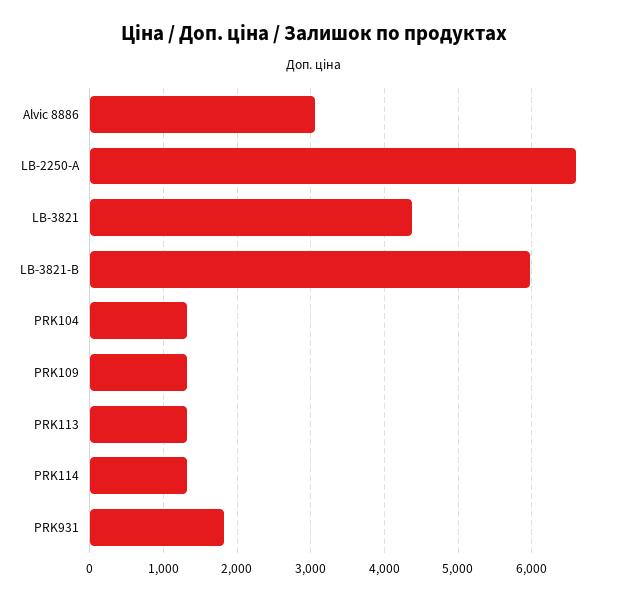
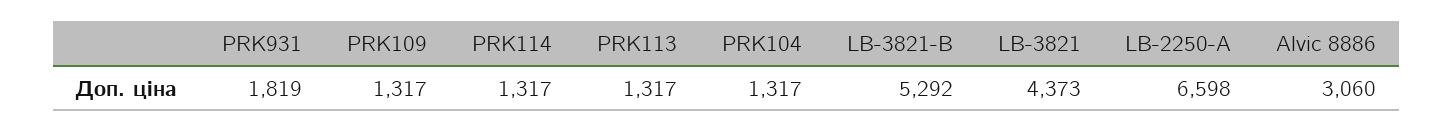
LB-3821-В: 6000 -> 5292

